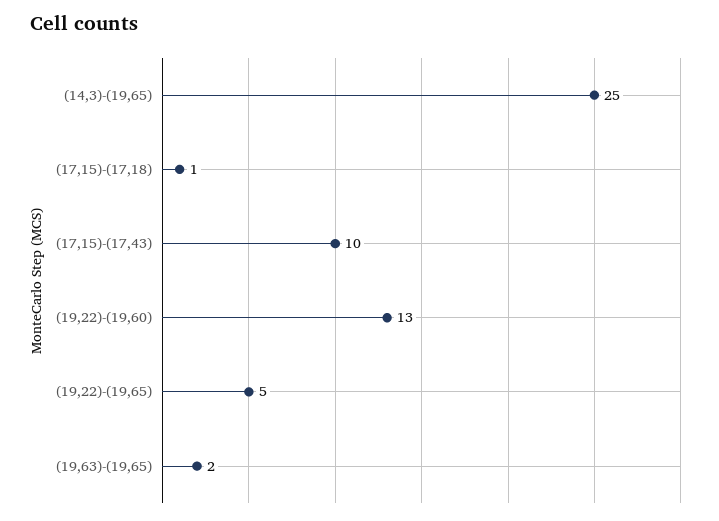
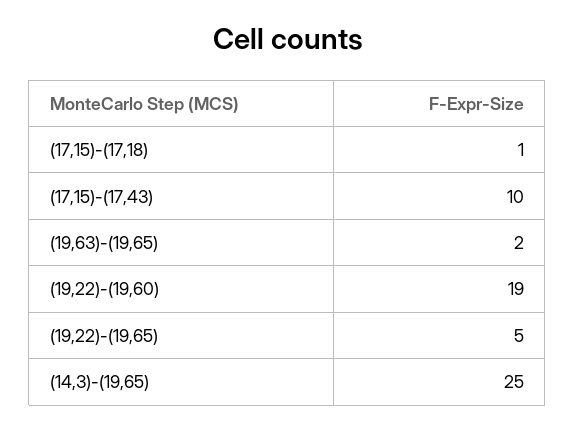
(19,22)-(19,60): 13 -> 19

